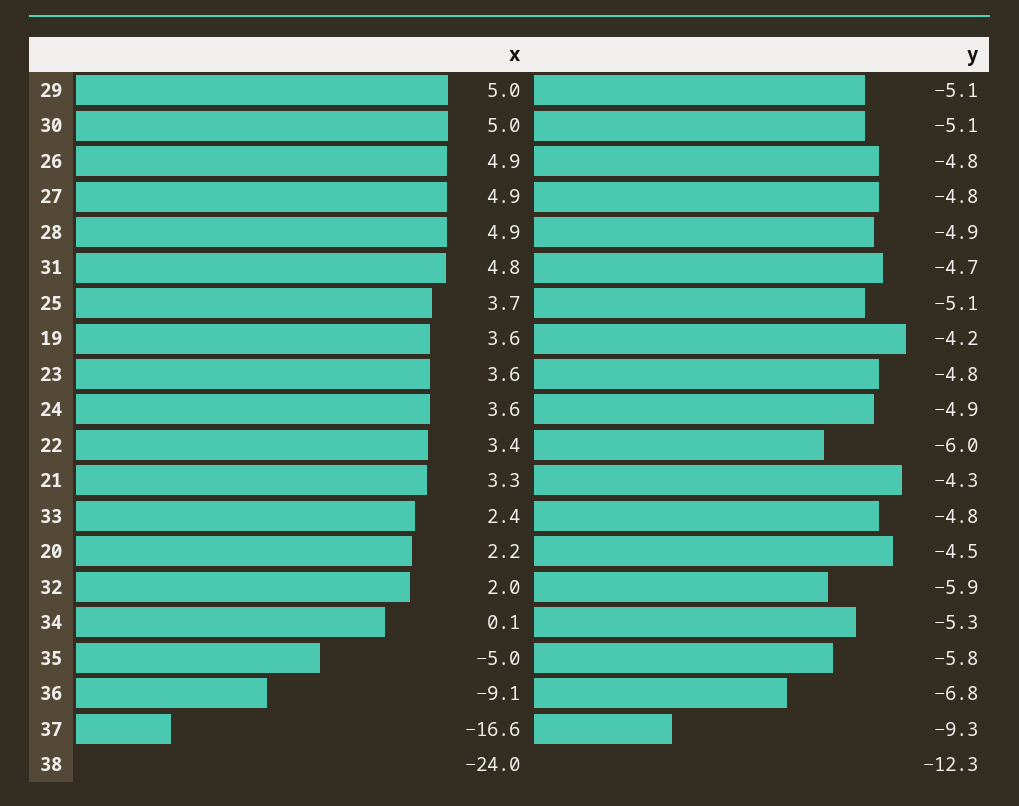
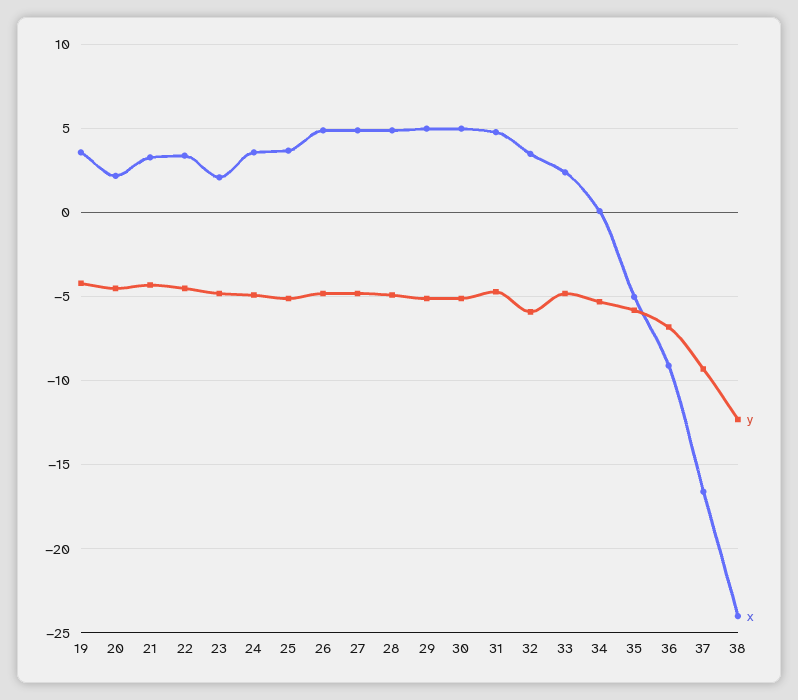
x, 23: 3.6 -> 2
y, 22: -6 -> -4.5
x, 32: 2 -> 3.5

